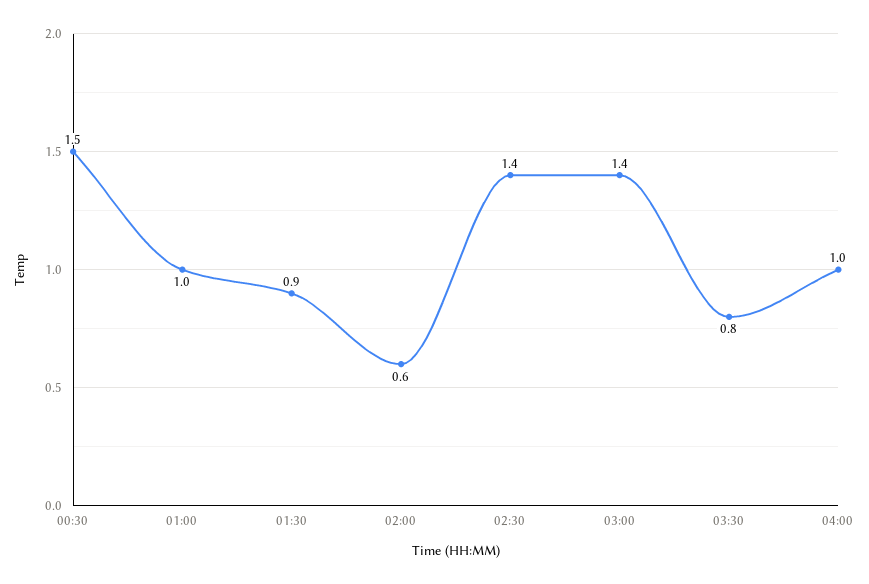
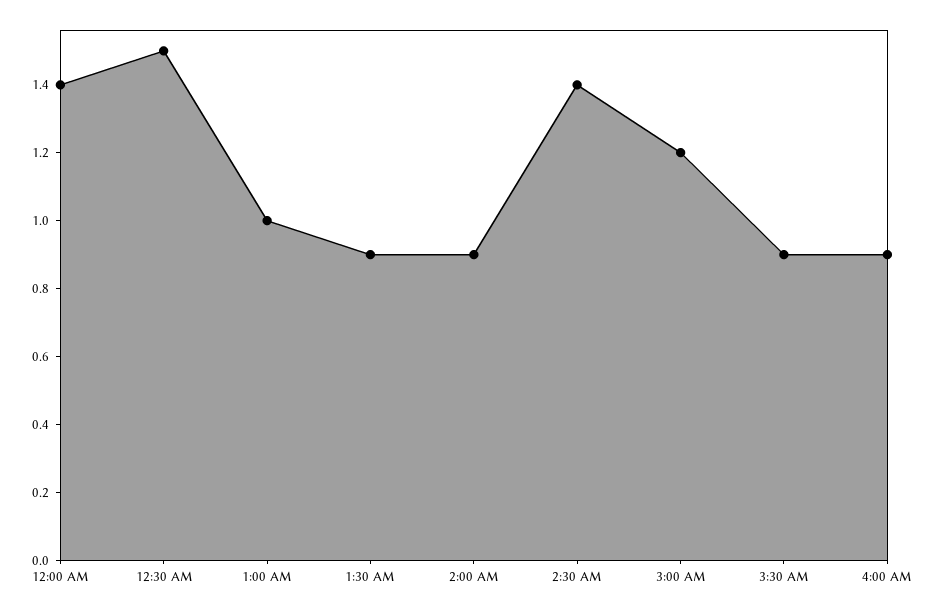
02:00: 0.6 -> 0.9
03:00: 1.4 -> 1.2
03:30: 0.8 -> 0.9
04:00: 1 -> 0.9
12:00 AM: none -> 1.4

